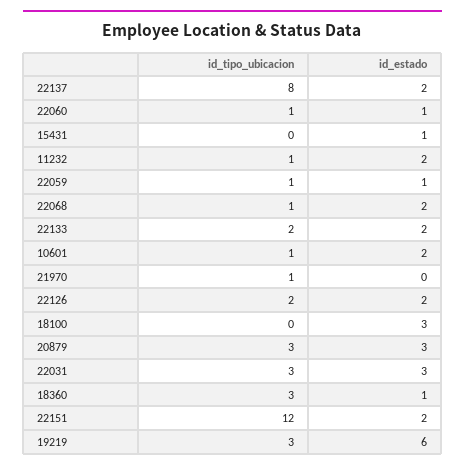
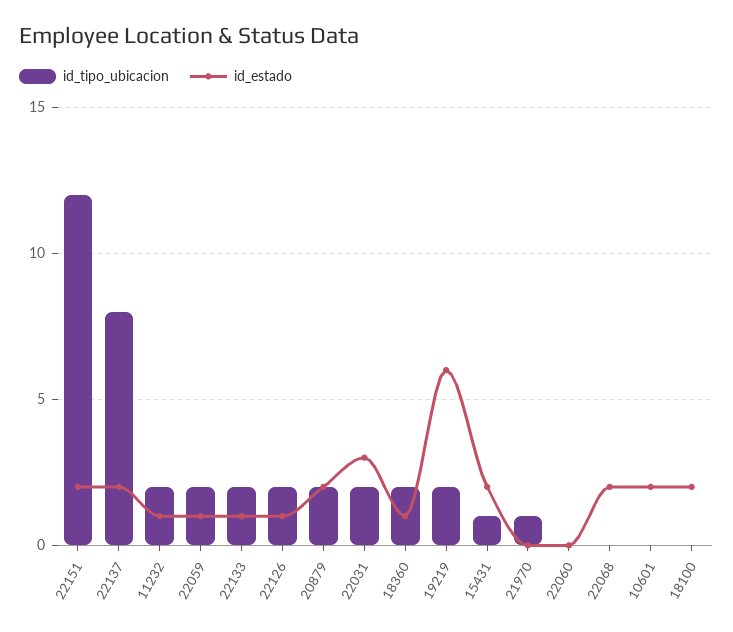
id_tipo_ubicacion, 22060: 1 -> 0
id_estado, 22060: 1 -> 0
id_tipo_ubicacion, 15431: 0 -> 1
id_estado, 15431: 1 -> 2
id_tipo_ubicacion, 11232: 1 -> 2
id_estado, 11232: 2 -> 1
id_tipo_ubicacion, 22059: 1 -> 2
id_tipo_ubicacion, 22068: 1 -> 0
id_estado, 22133: 2 -> 1
id_tipo_ubicacion, 10601: 1 -> 0
id_estado, 22126: 2 -> 1
id_estado, 18100: 3 -> 2
id_tipo_ubicacion, 20879: 3 -> 2
id_estado, 20879: 3 -> 2
id_tipo_ubicacion, 22031: 3 -> 2
id_tipo_ubicacion, 18360: 3 -> 2
id_tipo_ubicacion, 19219: 3 -> 2

